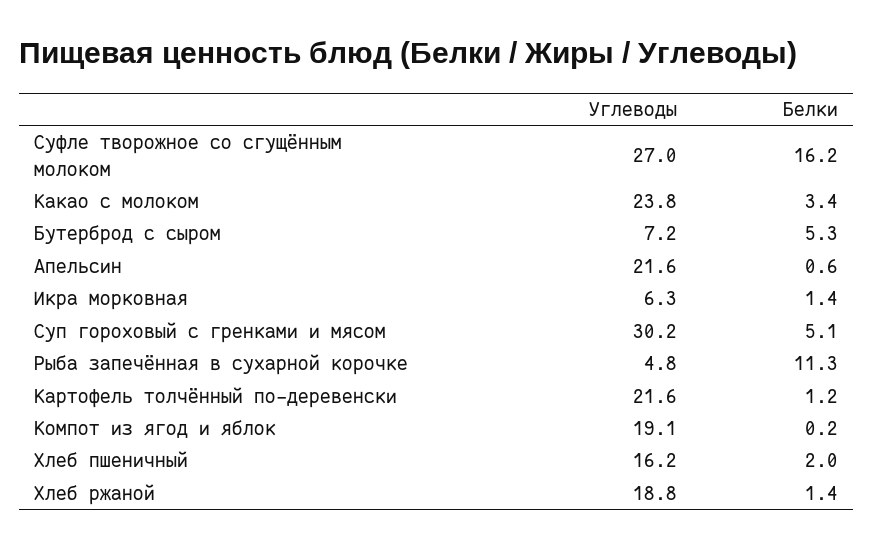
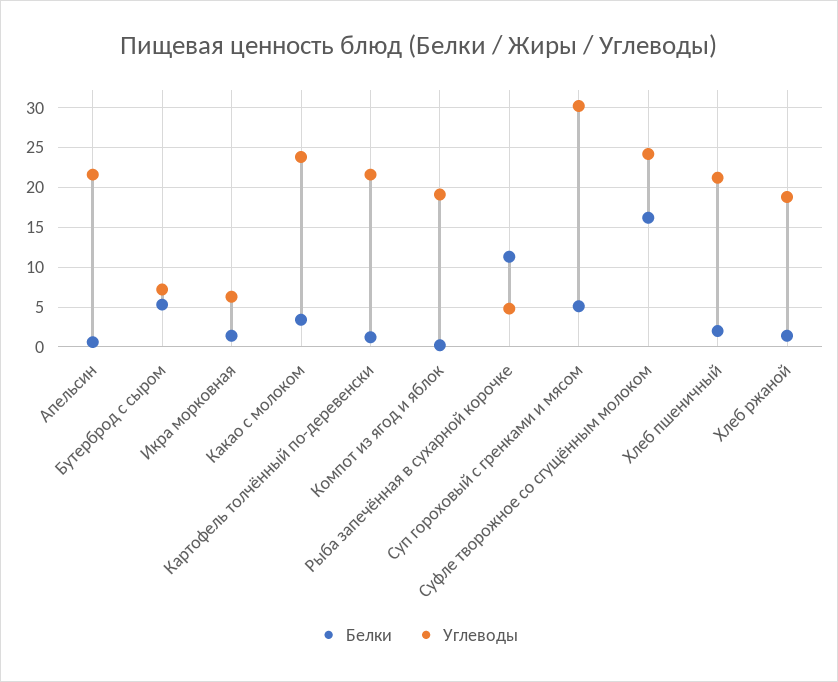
Углеводы, Суфле творожное со сгущённым молоком: 27 -> 24
Углеводы, Хлеб пшеничный: 16.2 -> 21

